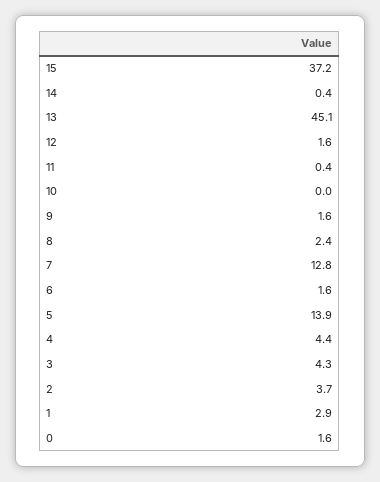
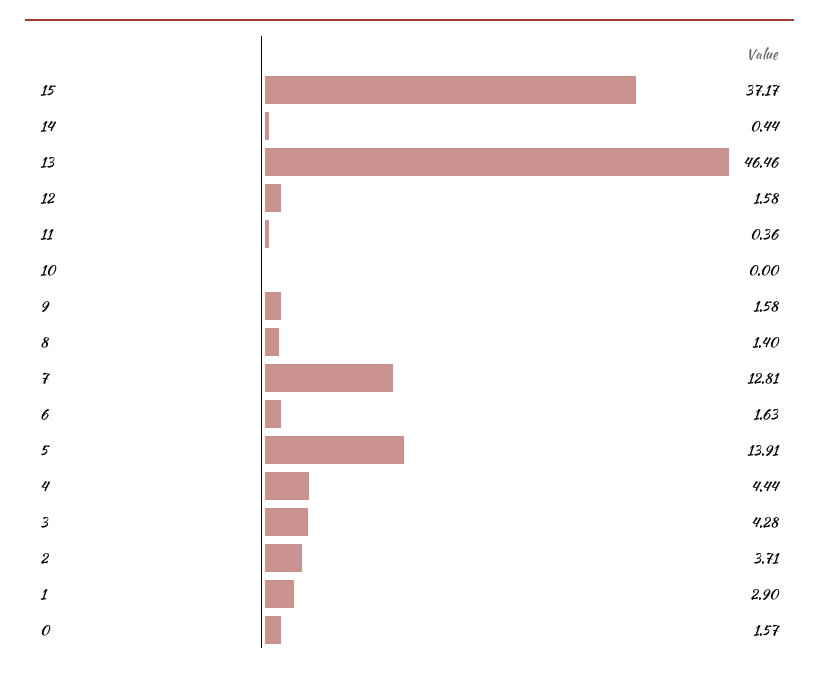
13: 45.1 -> 46.46
8: 2.4 -> 1.4

